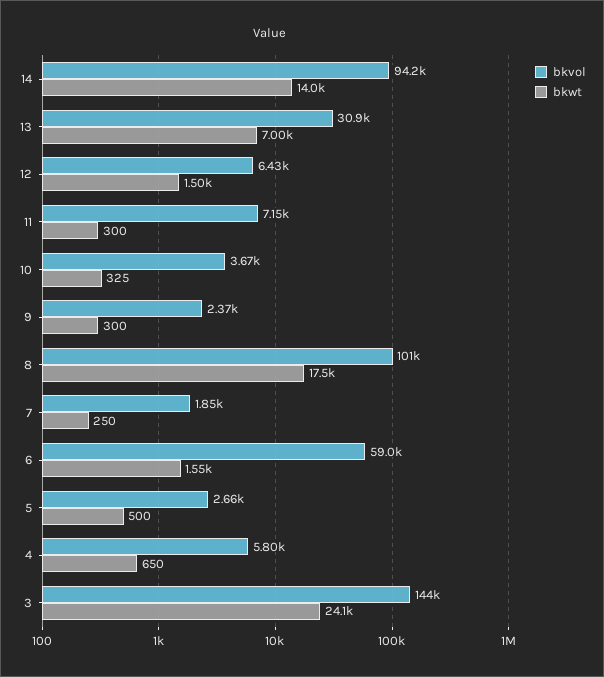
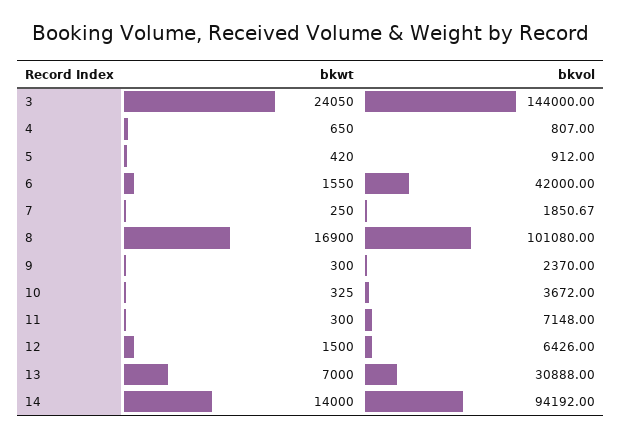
bkwt, 8: 17500 -> 16900
bkvol, 6: 59000 -> 42000
bkvol, 5: 2660 -> 912
bkwt, 5: 500 -> 420
bkvol, 4: 5800 -> 807

